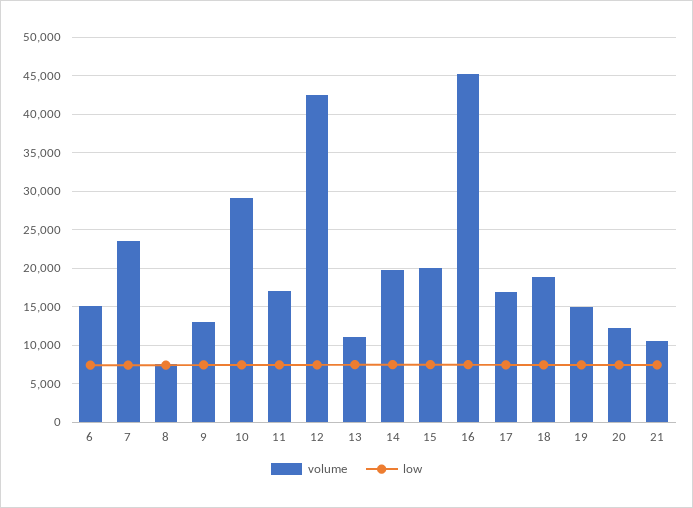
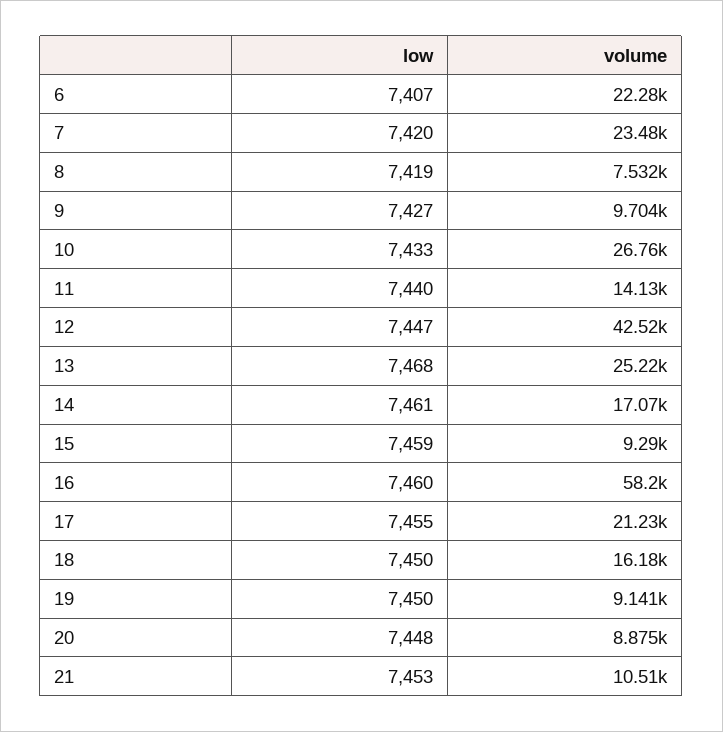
volume, 6: 15000 -> 22280
volume, 9: 13000 -> 9704
volume, 10: 29000 -> 26760
volume, 11: 17000 -> 14130
volume, 13: 11000 -> 25220
volume, 14: 20000 -> 17070
volume, 15: 20000 -> 9290
volume, 16: 45000 -> 58200
volume, 17: 17000 -> 21230
volume, 18: 19000 -> 16180
volume, 19: 15000 -> 9141
volume, 20: 12000 -> 8875

